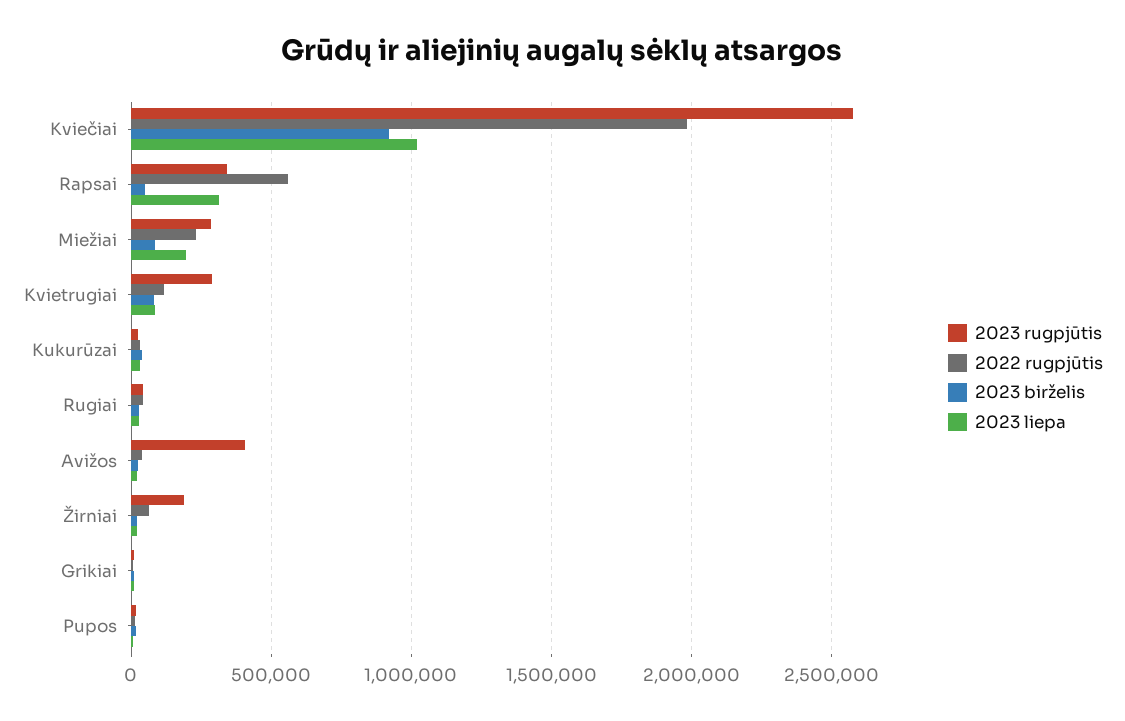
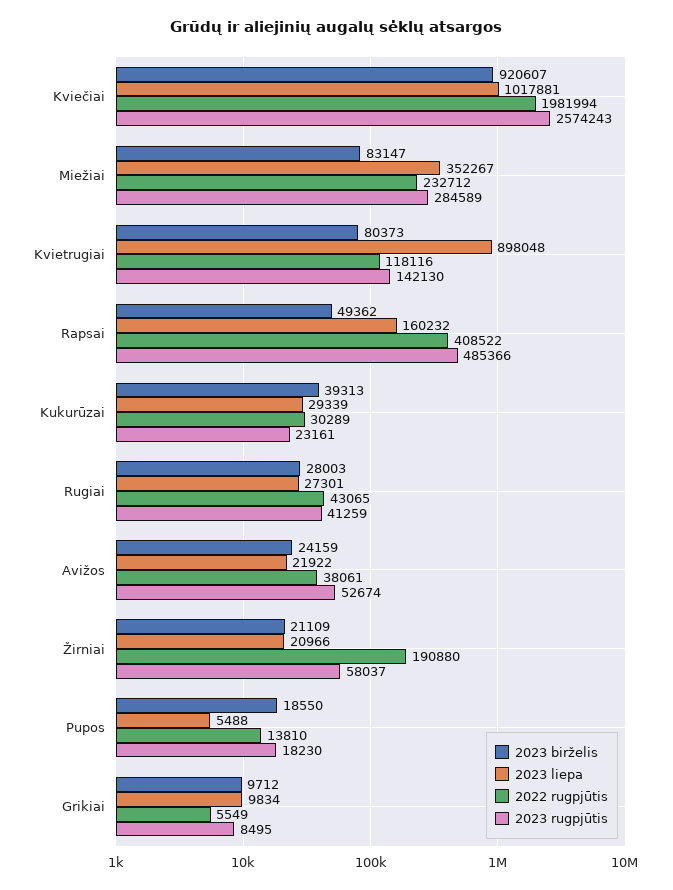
2023 rugpjūtis, Rapsai: 350000 -> 485366
2022 rugpjūtis, Rapsai: 550000 -> 408522
2023 liepa, Rapsai: 300000 -> 160232
2023 liepa, Miežiai: 200000 -> 352267
2023 rugpjūtis, Kvietrugiai: 300000 -> 142130
2023 liepa, Kvietrugiai: 100000 -> 898048
2023 rugpjūtis, Avižos: 400000 -> 52674
2023 rugpjūtis, Žirniai: 200000 -> 58037
2022 rugpjūtis, Žirniai: 50000 -> 190880

